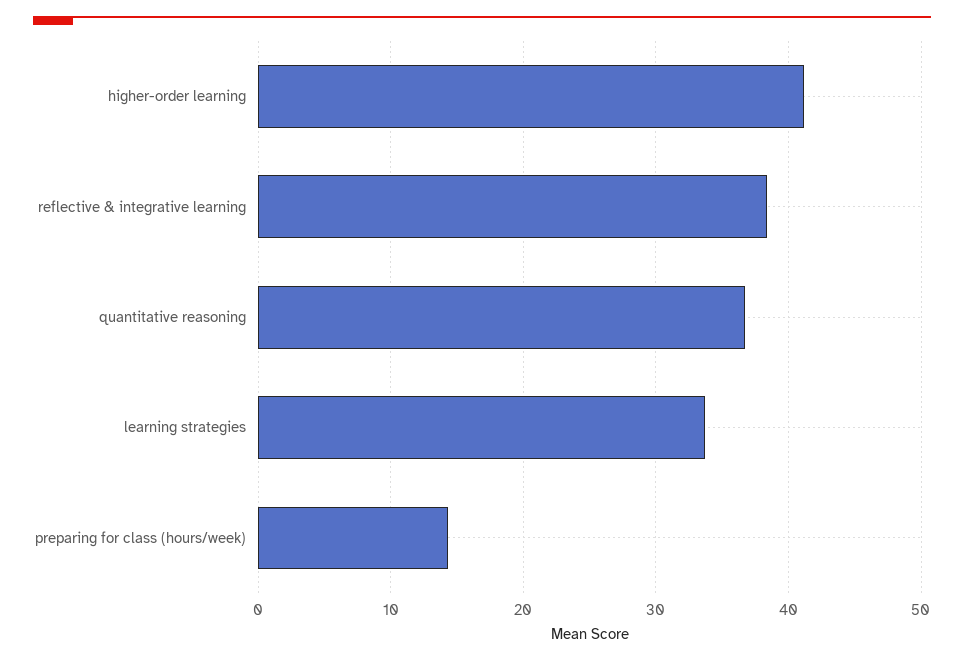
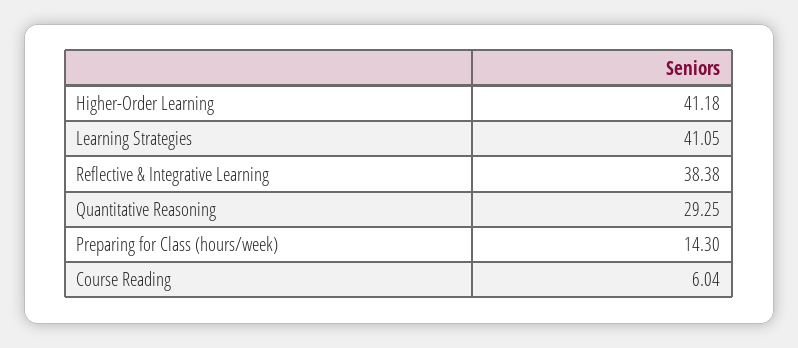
quantitative reasoning: 37 -> 29.25
learning strategies: 34 -> 41.05
Course Reading: none -> 6.04

